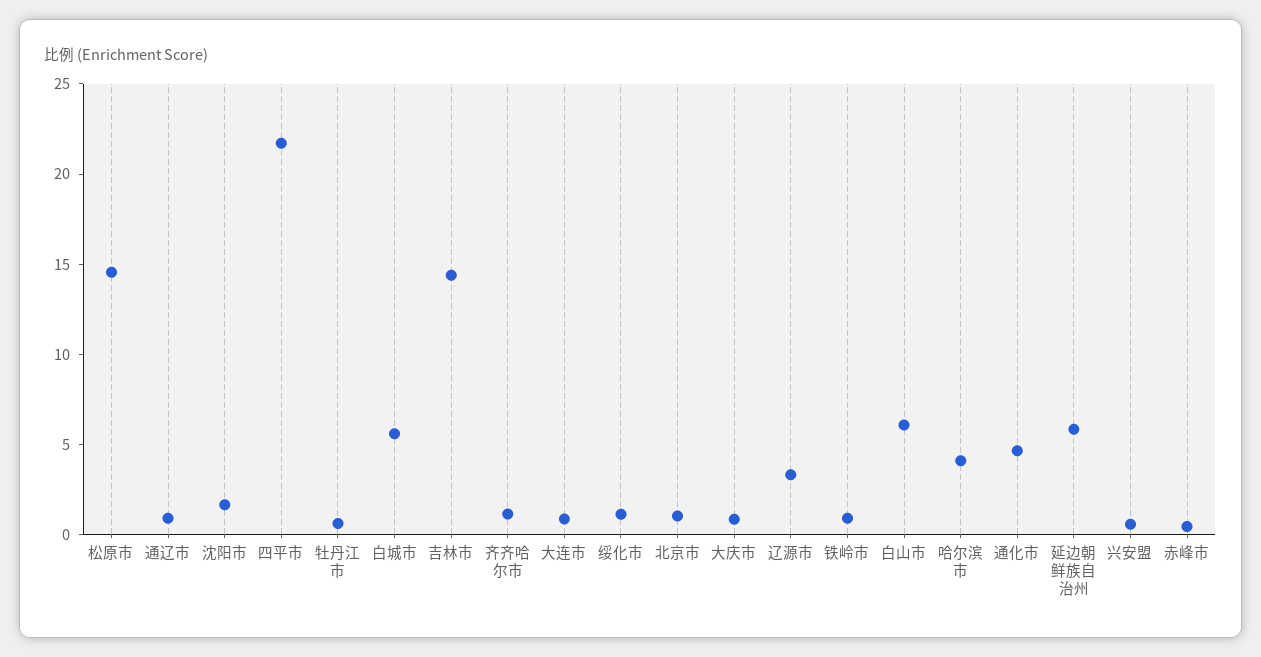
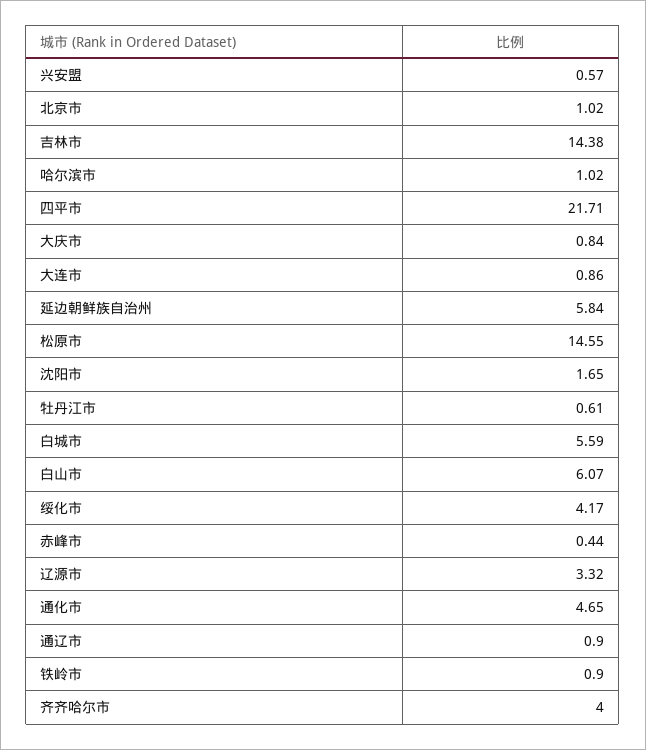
齐齐哈尔市: 1 -> 4
绥化市: 1 -> 4.17
哈尔滨市: 4 -> 1.02

